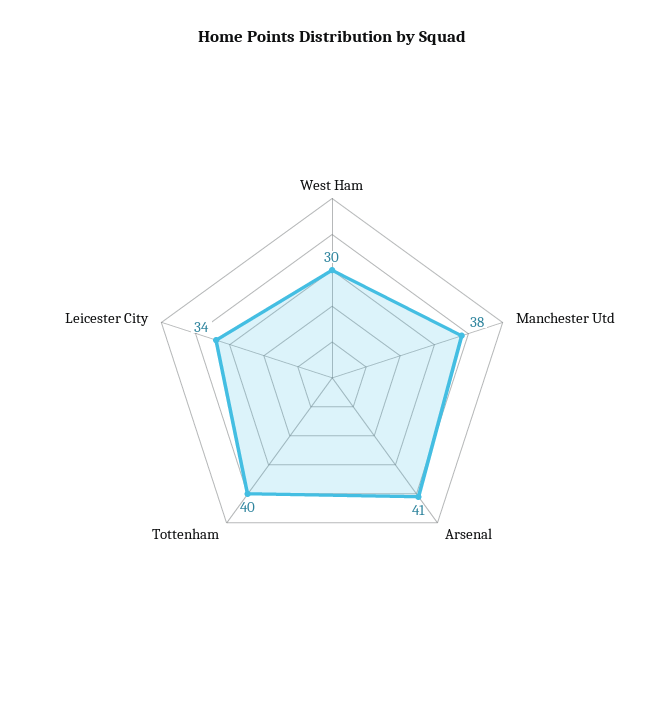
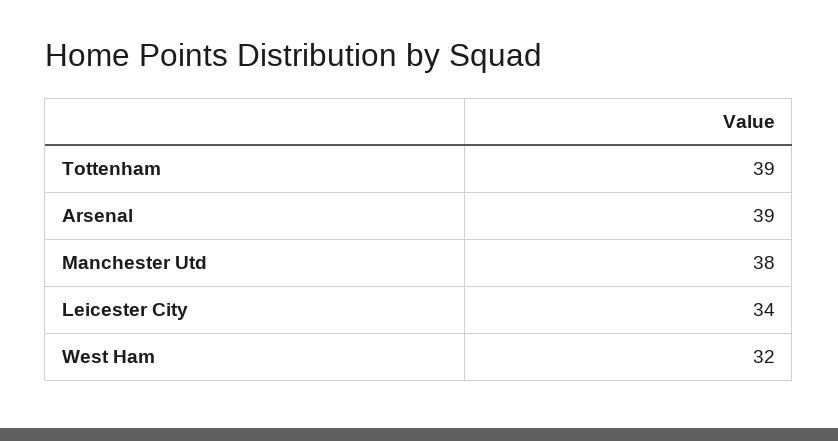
West Ham: 30 -> 32
Arsenal: 41 -> 39
Tottenham: 40 -> 39

